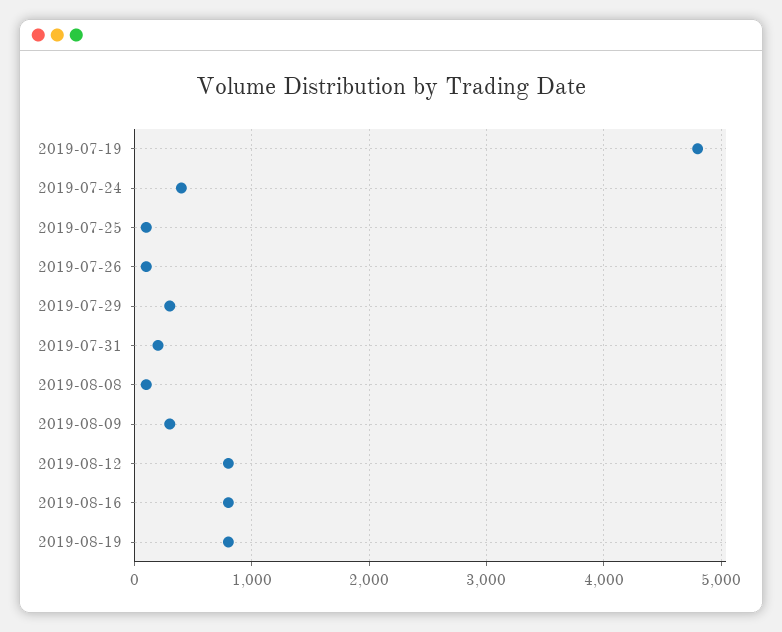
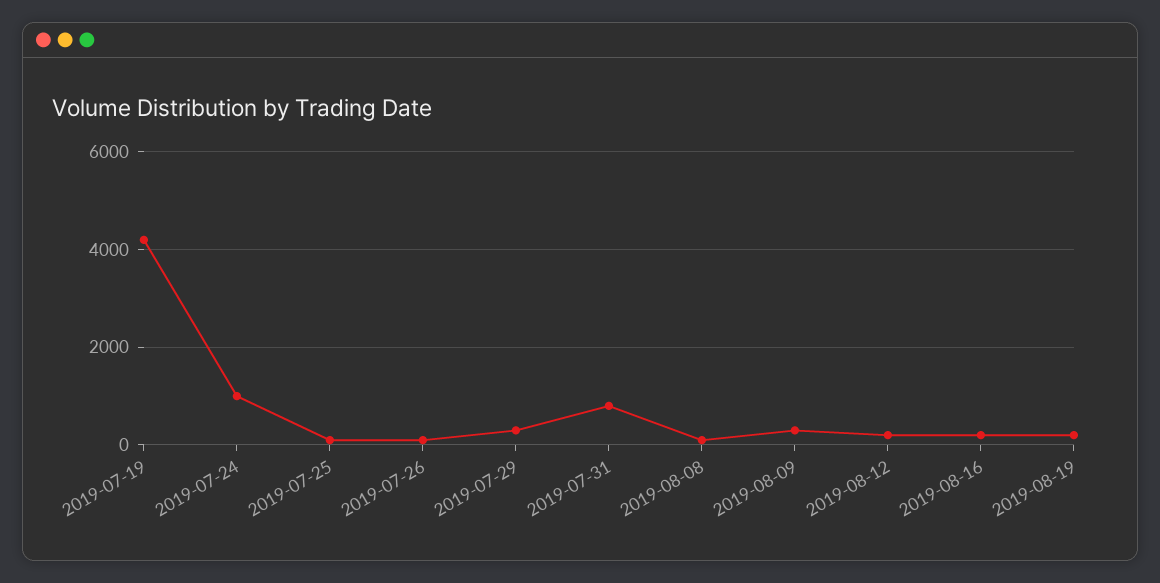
2019-07-19: 4800 -> 4200
2019-07-24: 400 -> 1000
2019-07-31: 200 -> 800
2019-08-12: 800 -> 200
2019-08-16: 800 -> 200
2019-08-19: 800 -> 200

